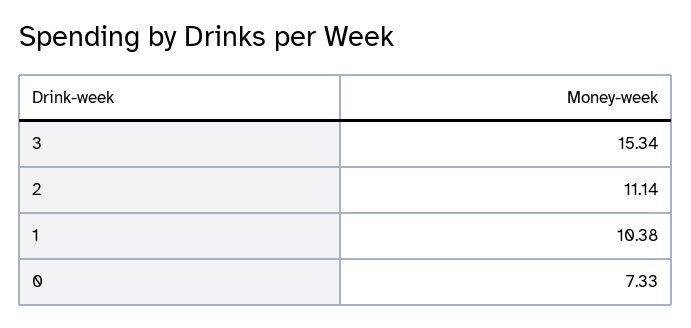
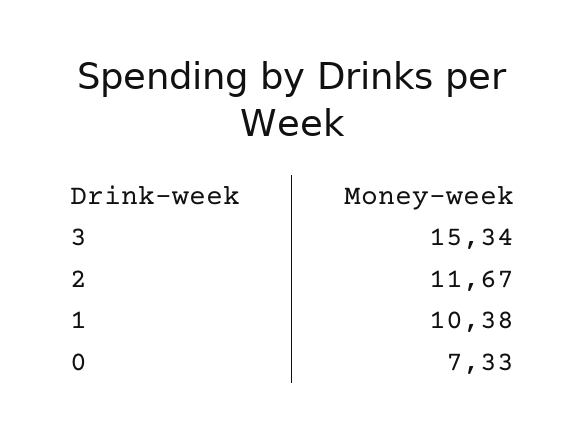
2: 11.14 -> 11.67

